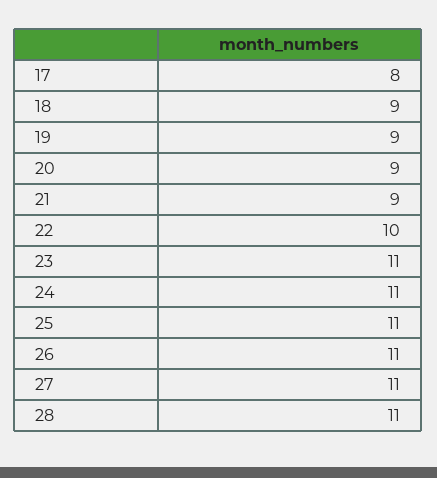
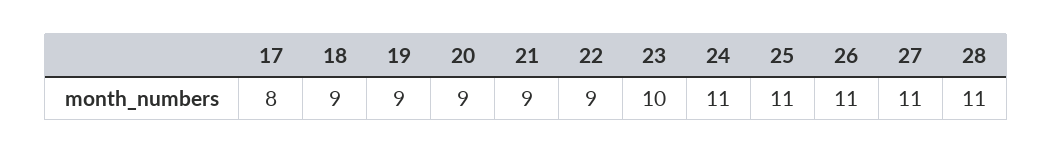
22: 10 -> 9
23: 11 -> 10

